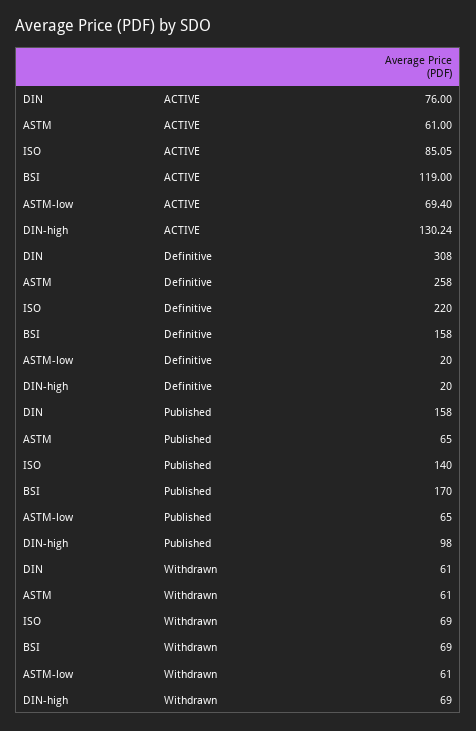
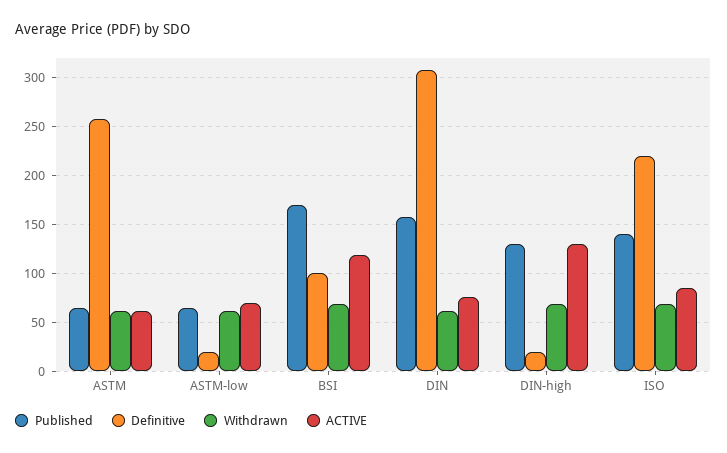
Definitive, BSI: 158 -> 100
Published, DIN-high: 98 -> 130

